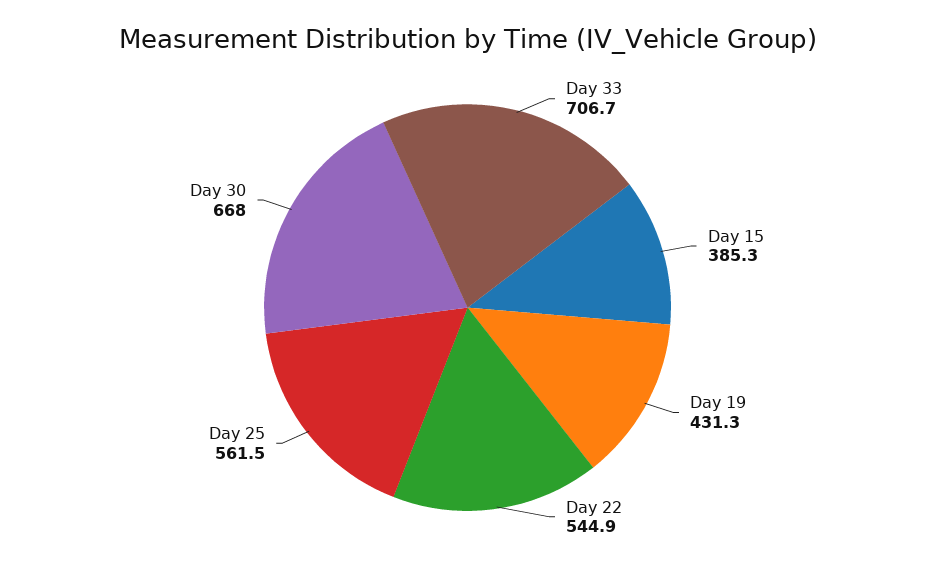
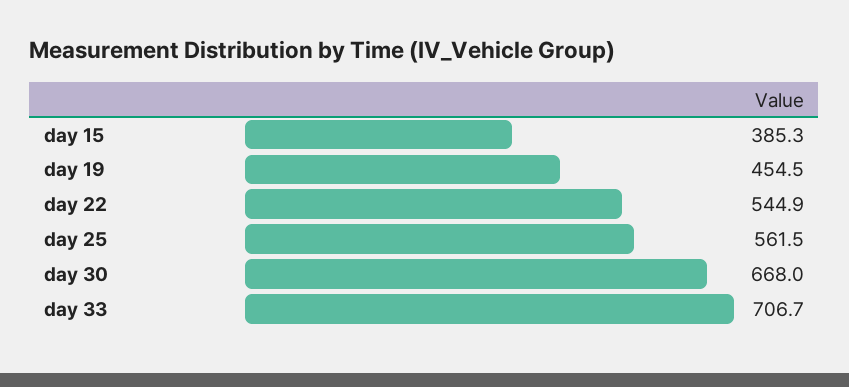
Day 19: 431.3 -> 454.5

